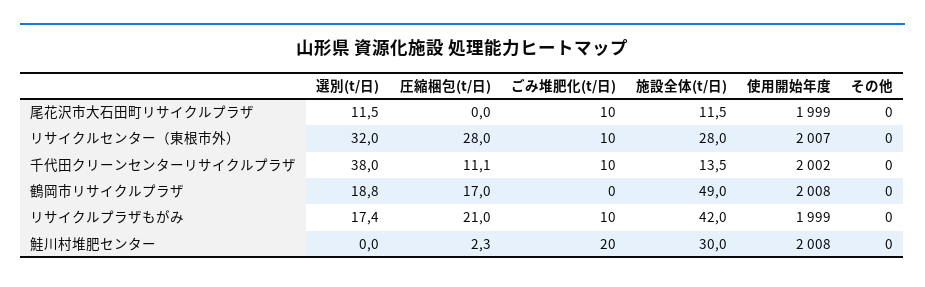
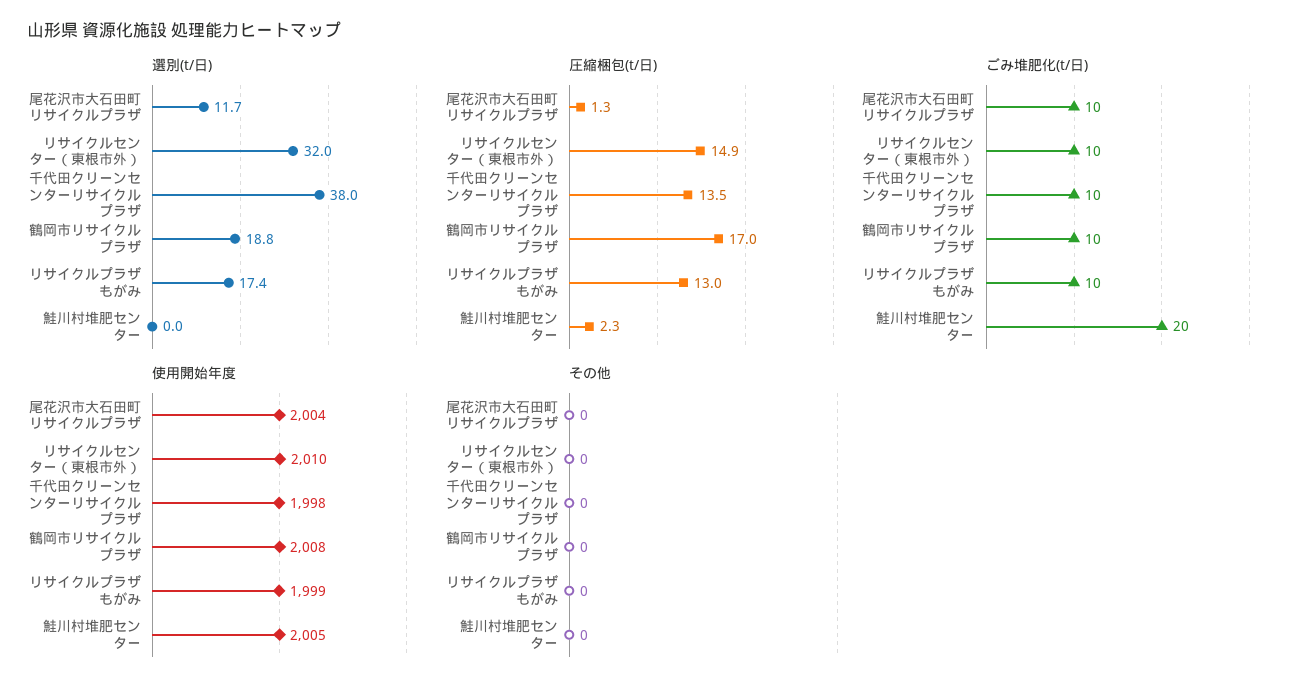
選別(t/日), 尾花沢市大石田町リサイクルプラザ: 11.5 -> 11.7
圧縮梱包(t/日), 尾花沢市大石田町リサイクルプラザ: 0 -> 1.3
施設全体(t/日), 尾花沢市大石田町リサイクルプラザ: 11.5 -> none
使用開始年度, 尾花沢市大石田町リサイクルプラザ: 1999 -> 2004
圧縮梱包(t/日), リサイクルセンター（東根市外）: 28 -> 14.9
施設全体(t/日), リサイクルセンター（東根市外）: 28 -> none
使用開始年度, リサイクルセンター（東根市外）: 2007 -> 2010
圧縮梱包(t/日), 千代田クリーンセンターリサイクルプラザ: 11.1 -> 13.5
施設全体(t/日), 千代田クリーンセンターリサイクルプラザ: 13.5 -> none
使用開始年度, 千代田クリーンセンターリサイクルプラザ: 2002 -> 1998
ごみ堆肥化(t/日), 鶴岡市リサイクルプラザ: 0 -> 10
施設全体(t/日), 鶴岡市リサイクルプラザ: 49 -> none
圧縮梱包(t/日), リサイクルプラザもがみ: 21 -> 13
施設全体(t/日), リサイクルプラザもがみ: 42 -> none
施設全体(t/日), 鮭川村堆肥センター: 30 -> none
使用開始年度, 鮭川村堆肥センター: 2008 -> 2005

